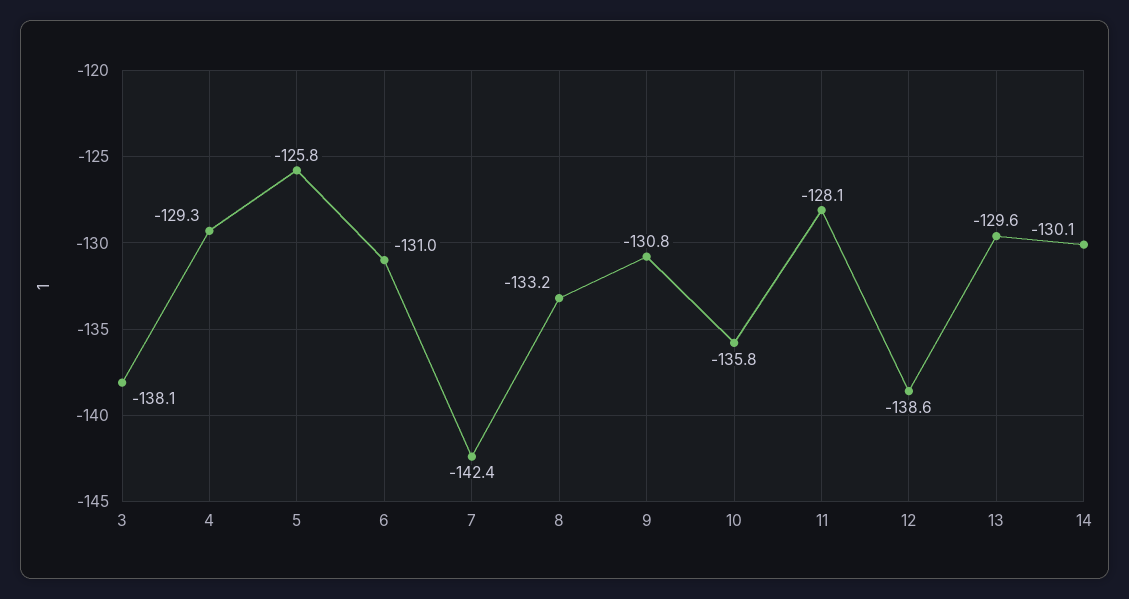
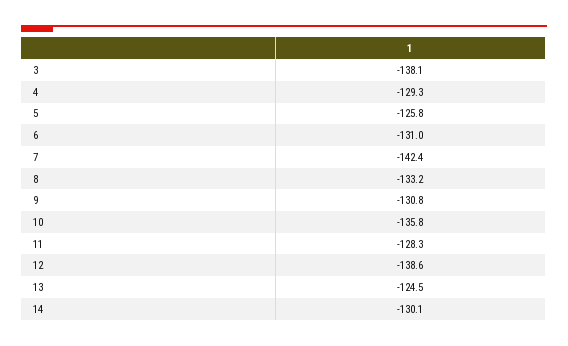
11: -128.1 -> -128.3
13: -129.6 -> -124.5

